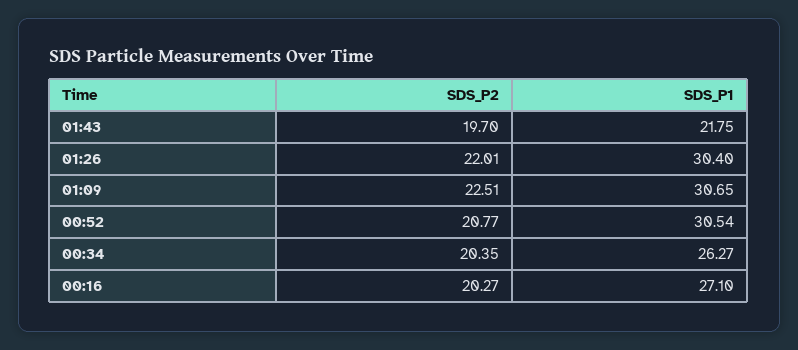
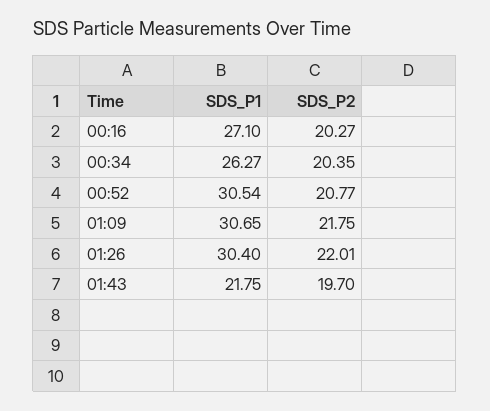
SDS_P2, 01:09: 22.51 -> 21.75

